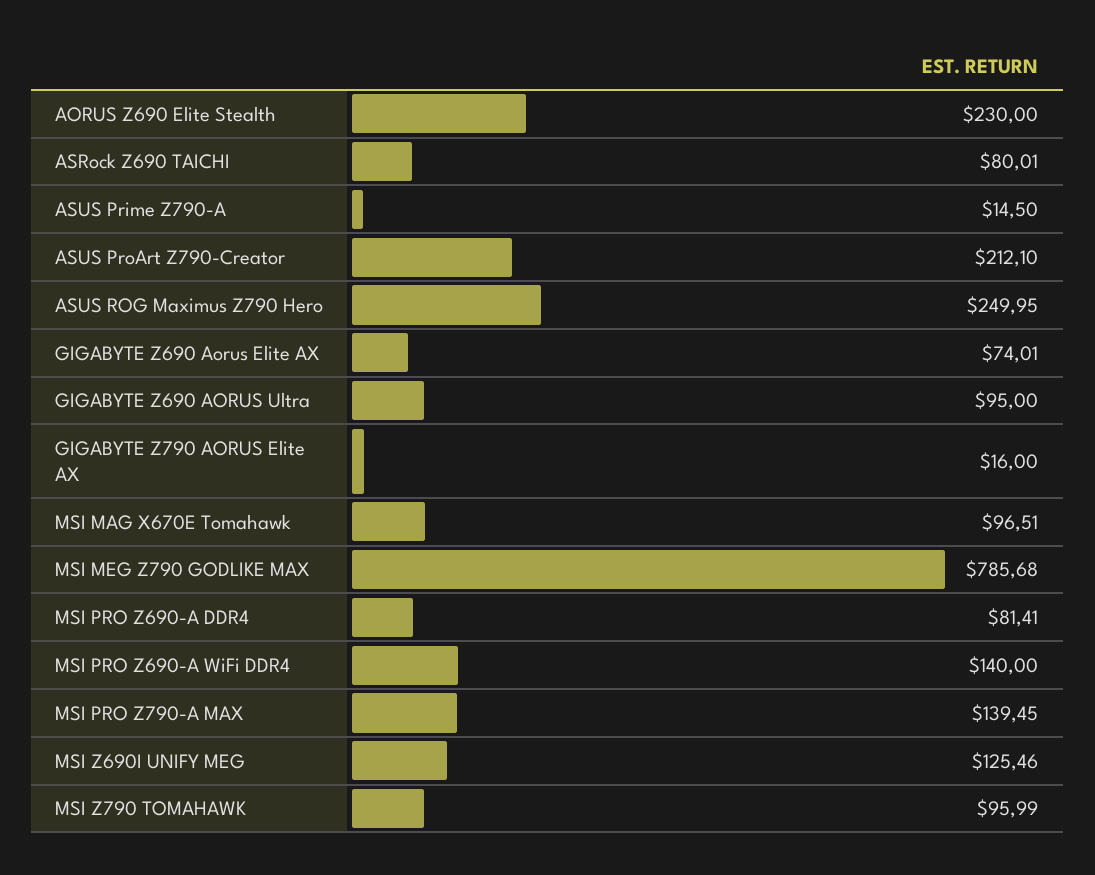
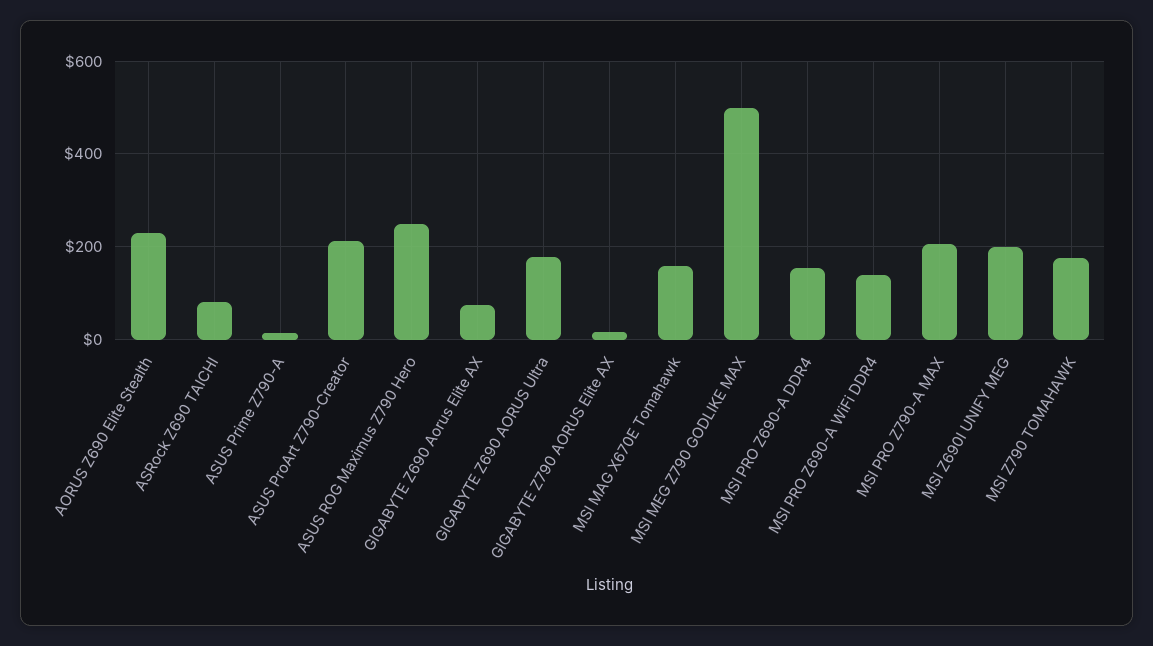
GIGABYTE Z690 AORUS Ultra: 95 -> 180
MSI MAG X670E Tomahawk: 96.51 -> 160
MSI MEG Z790 GODLIKE MAX: 785.68 -> 500
MSI PRO Z690-A DDR4: 81.41 -> 160
MSI PRO Z790-A MAX: 139.45 -> 200
MSI Z690I UNIFY MEG: 125.46 -> 200
MSI Z790 TOMAHAWK: 95.99 -> 180

